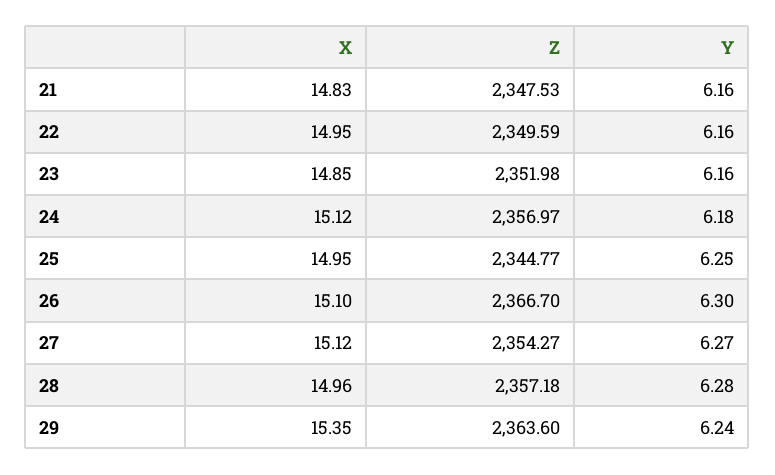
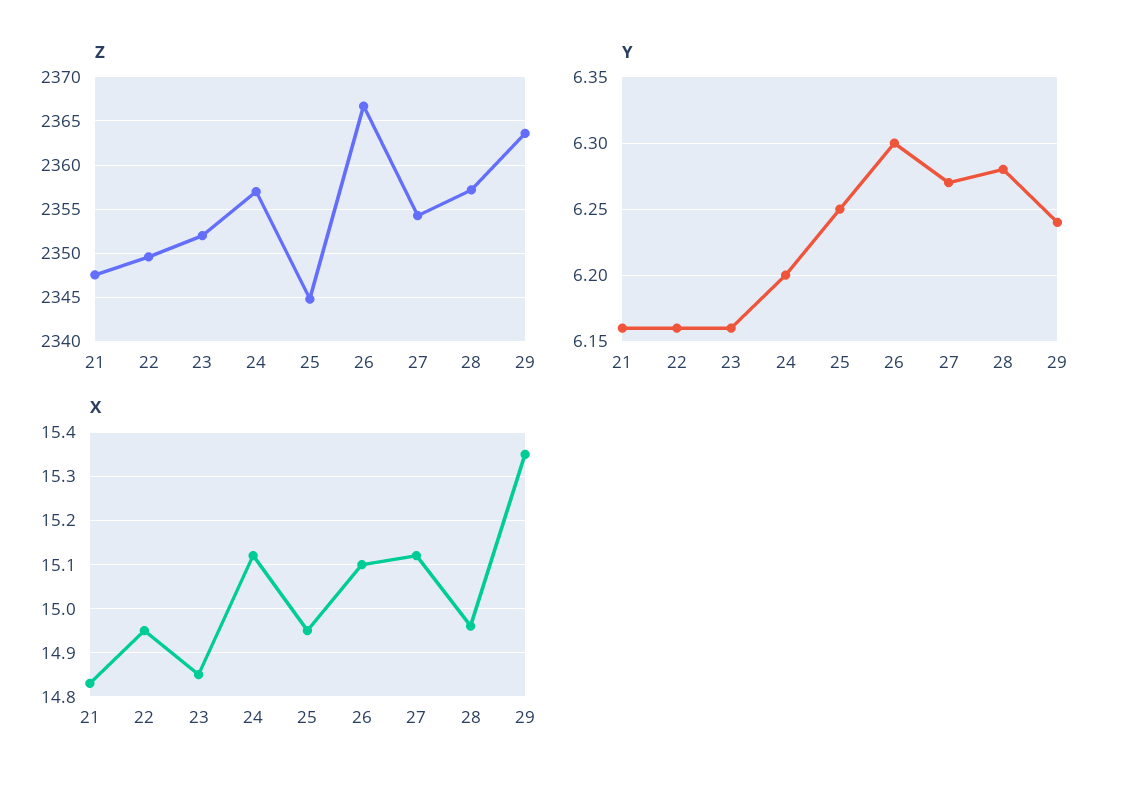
Y, 24: 6.18 -> 6.2

